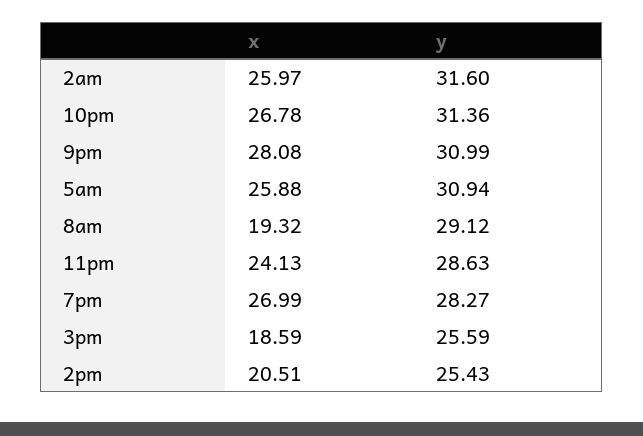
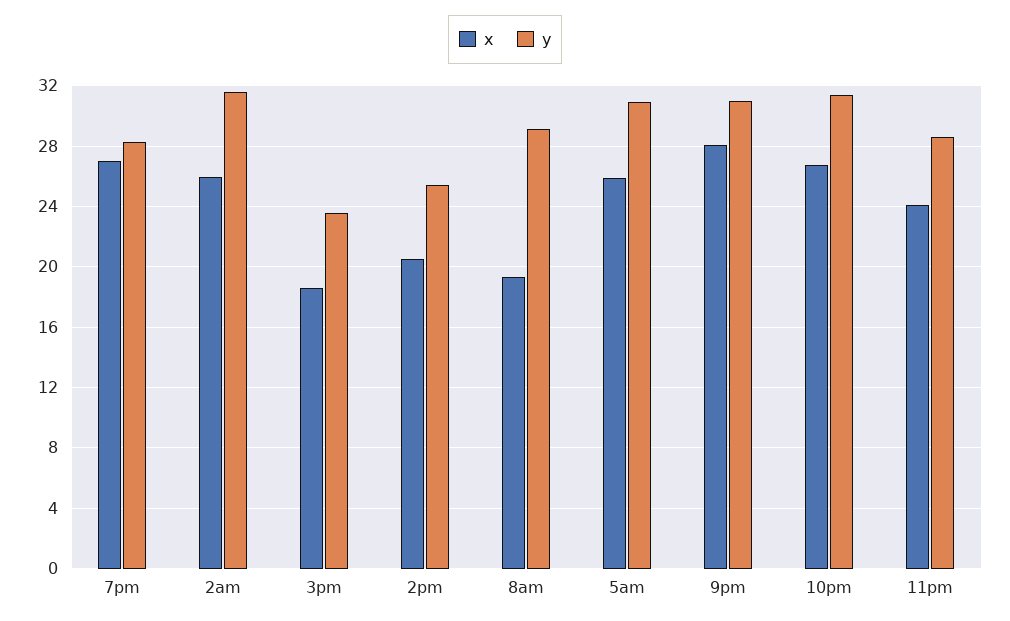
y, 3pm: 25.59 -> 23.5

